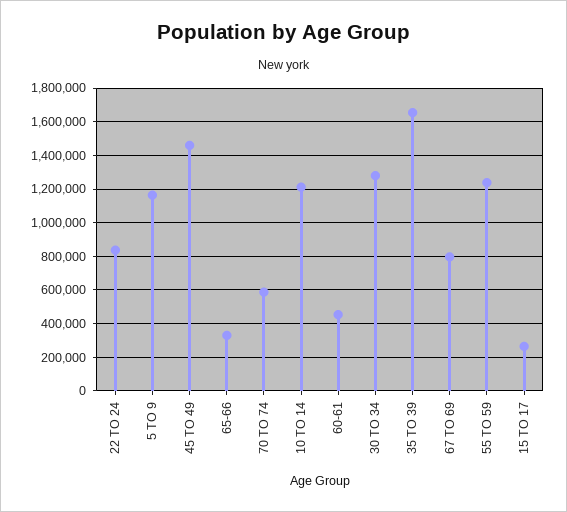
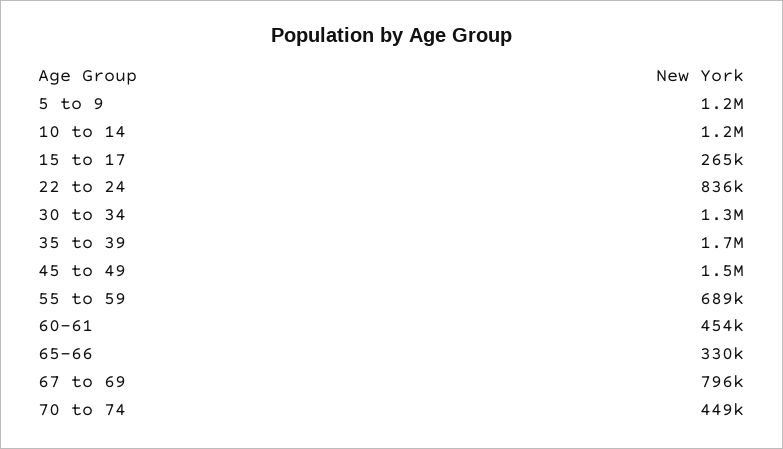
70 TO 74: 600000 -> 449000
55 TO 59: 1250000 -> 689000

